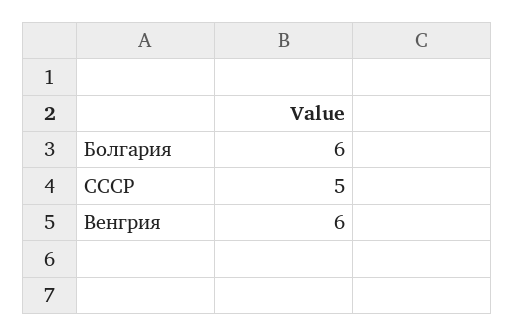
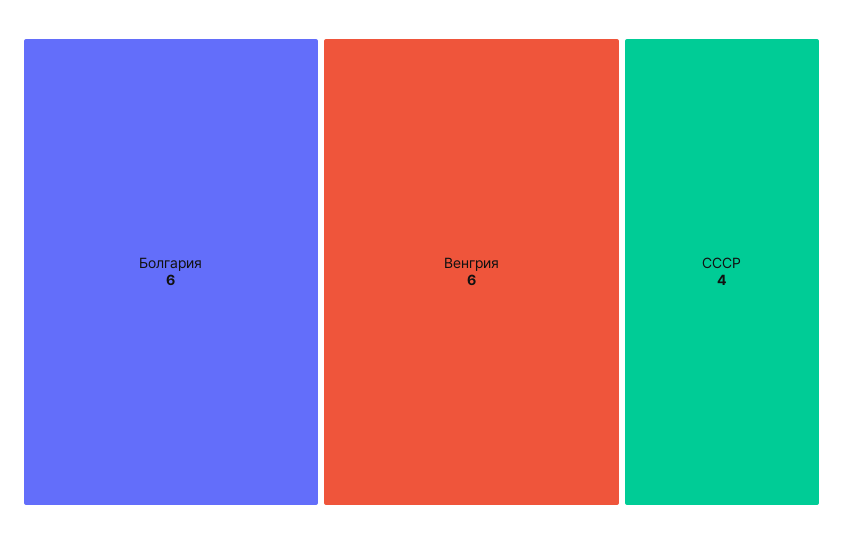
СССР: 5 -> 4

